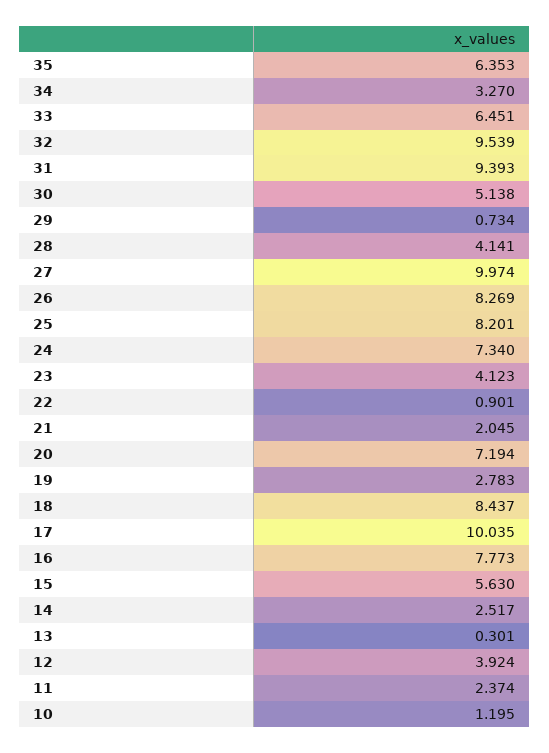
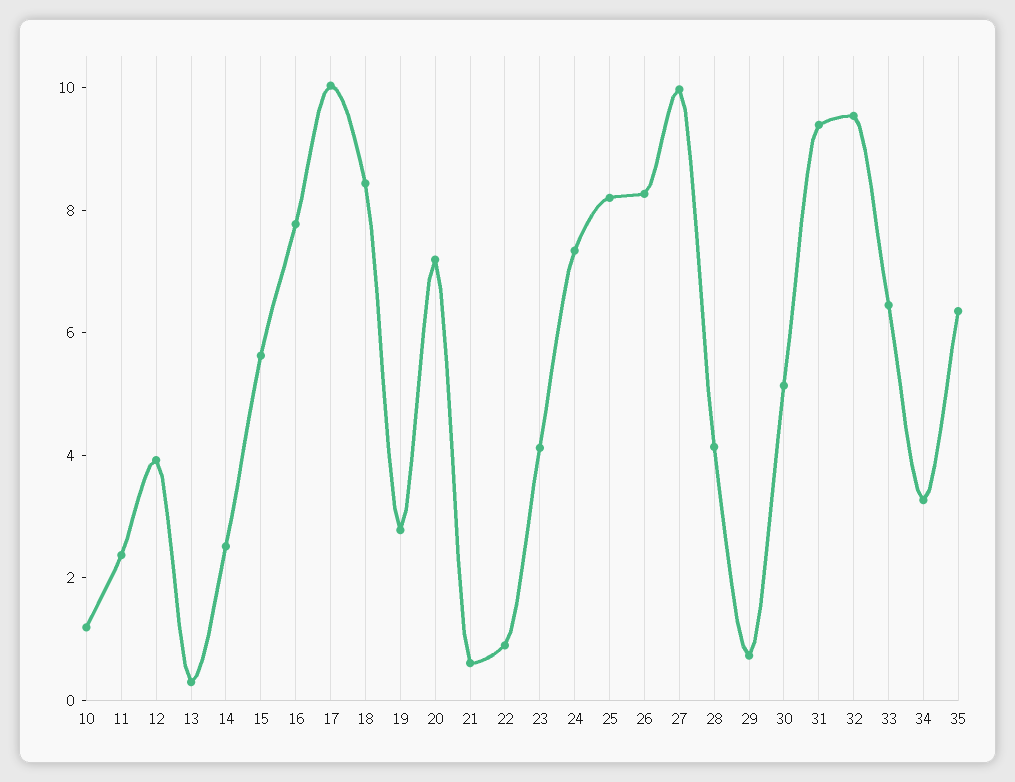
21: 2.045 -> 0.5

